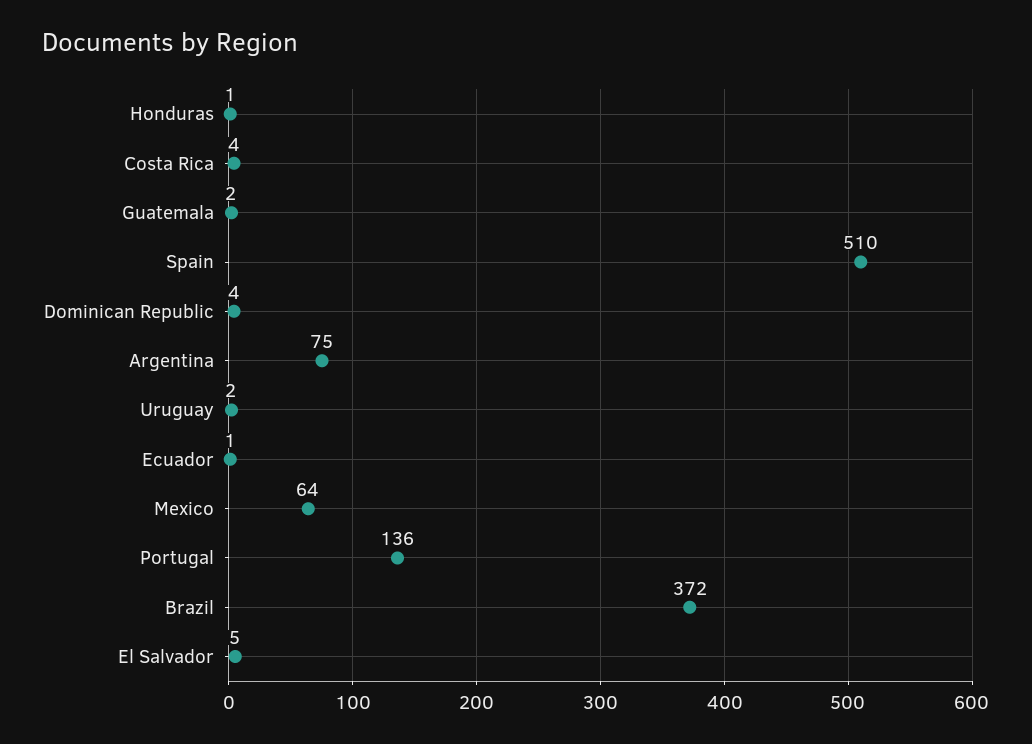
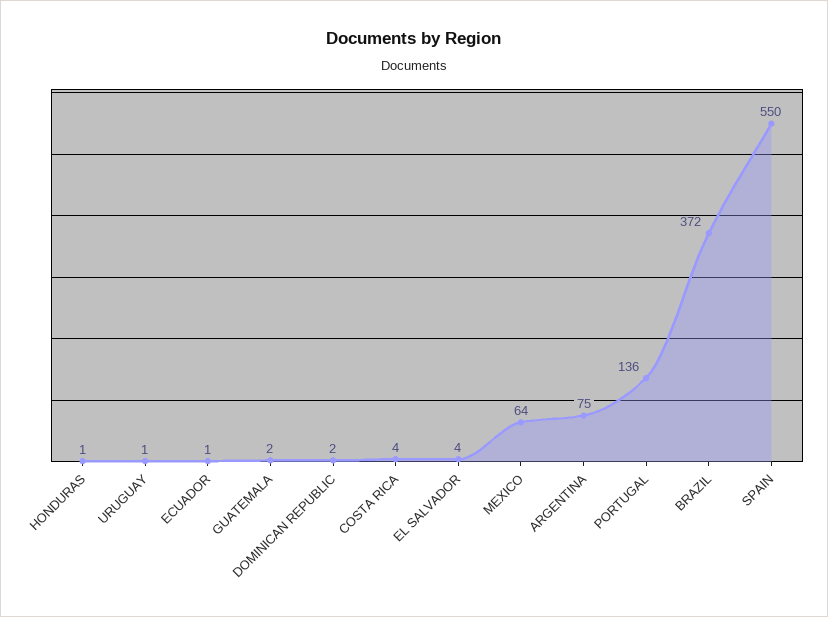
Spain: 510 -> 550
Dominican Republic: 4 -> 2
Uruguay: 2 -> 1
El Salvador: 5 -> 4

